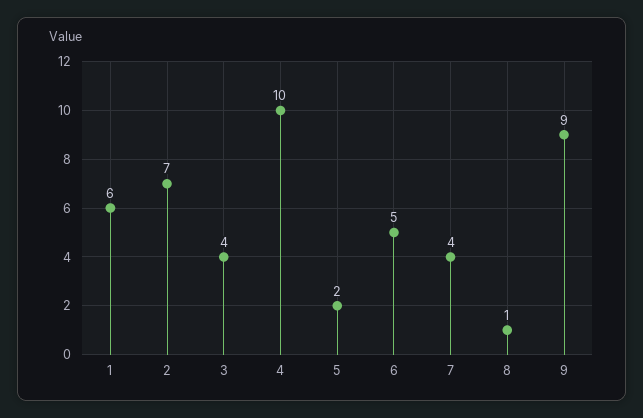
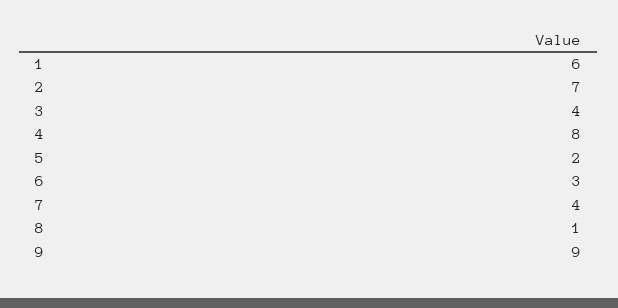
4: 10 -> 8
6: 5 -> 3

